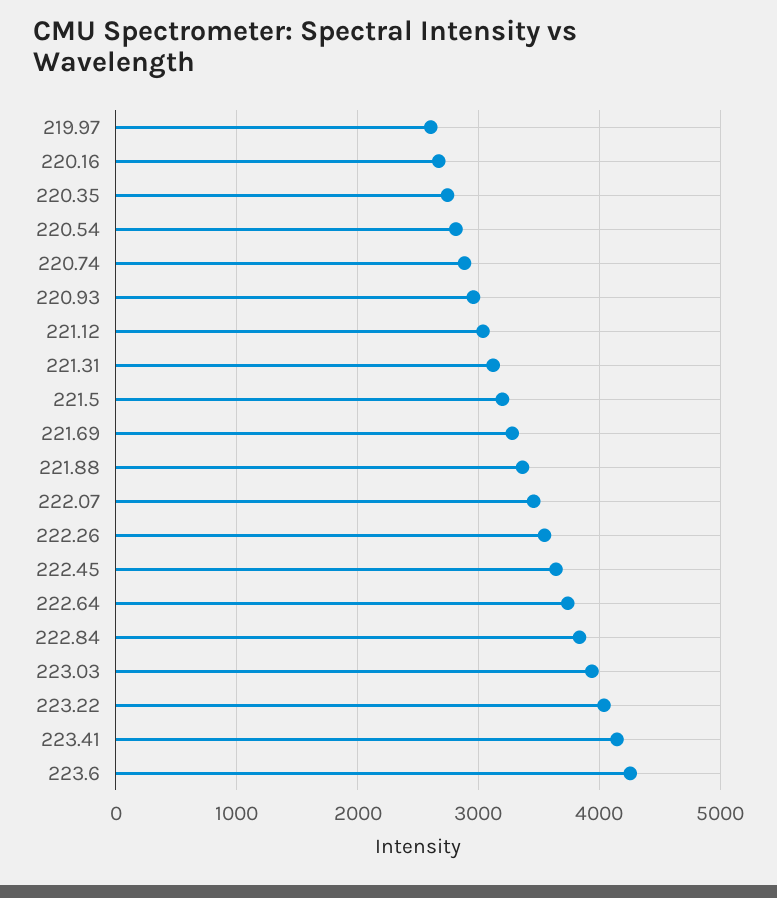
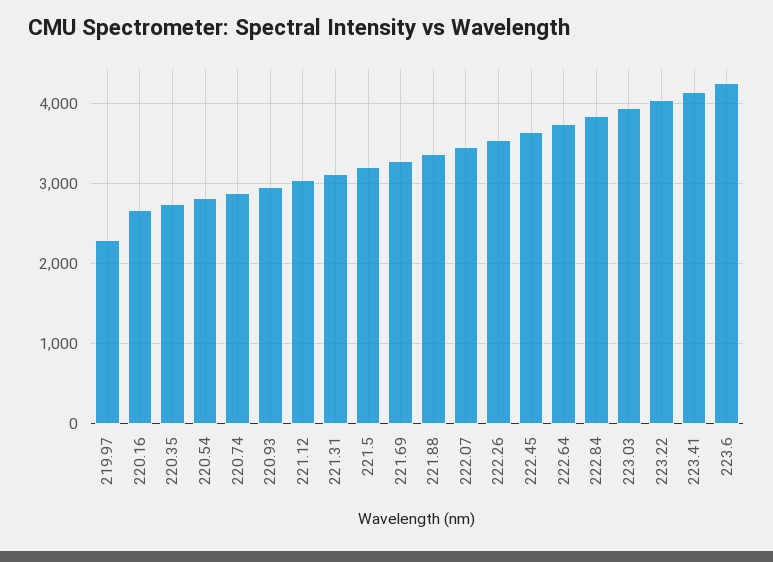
219.97: 2600 -> 2300

